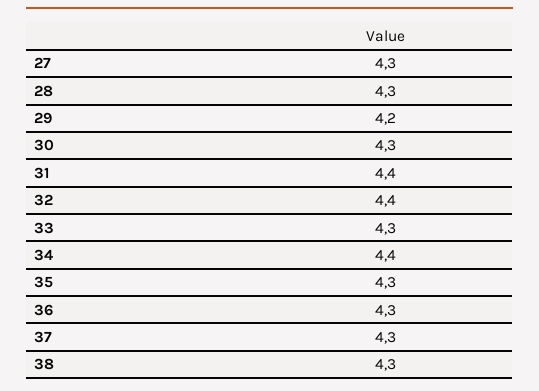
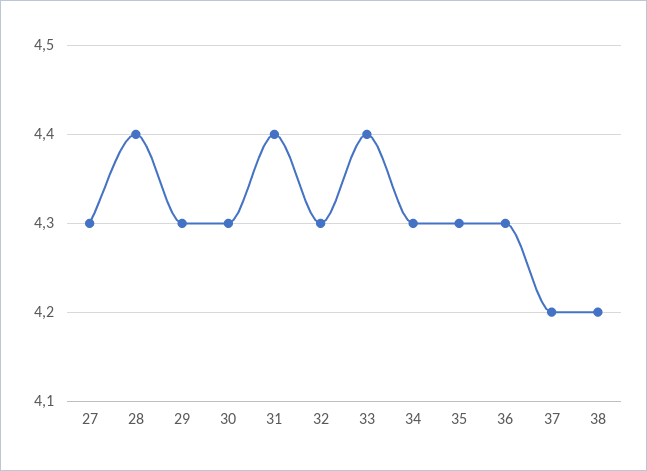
28: 4.3 -> 4.4
29: 4.2 -> 4.3
32: 4.4 -> 4.3
33: 4.3 -> 4.4
34: 4.4 -> 4.3
37: 4.3 -> 4.2
38: 4.3 -> 4.2

